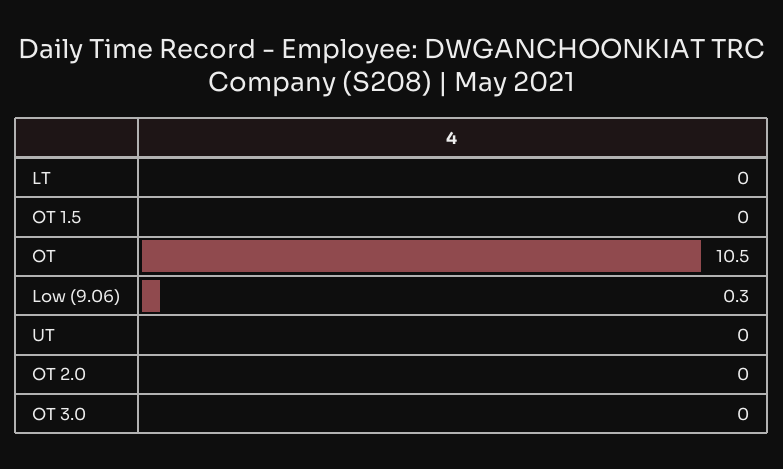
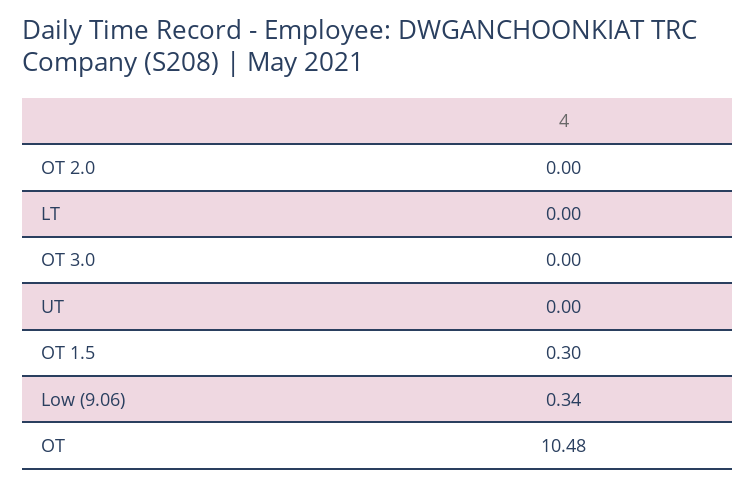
OT 1.5: 0 -> 0.3

